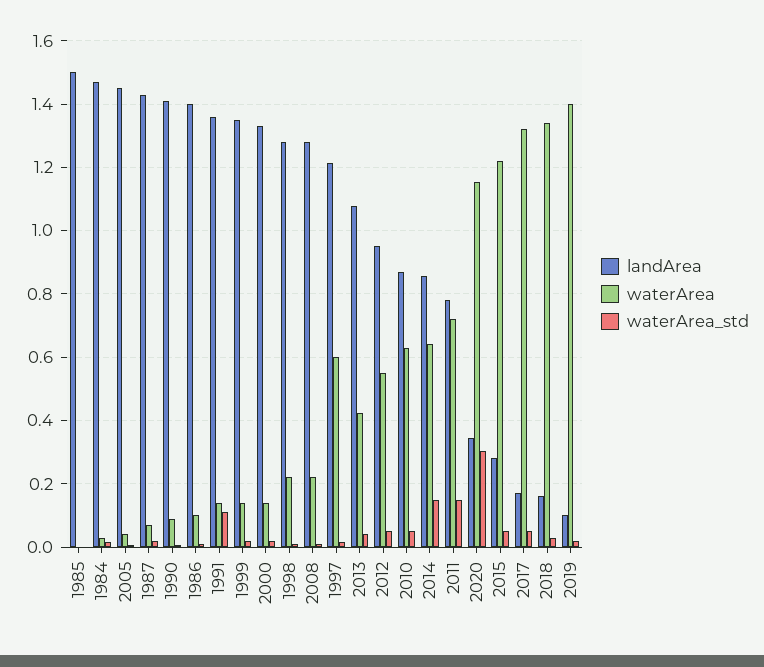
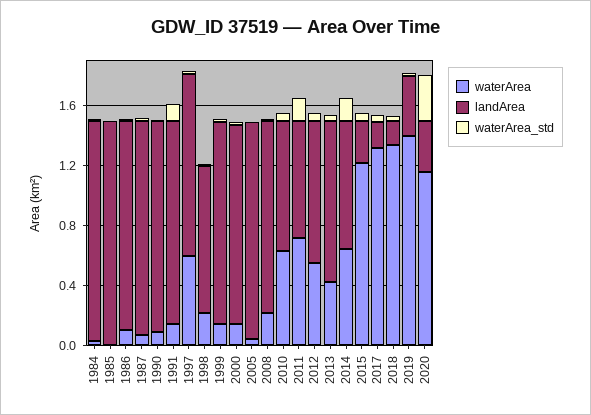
landArea, 1998: 1.28 -> 1
landArea, 2019: 0.1 -> 0.4

